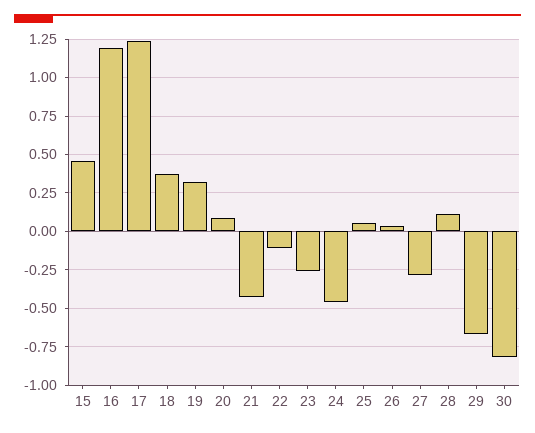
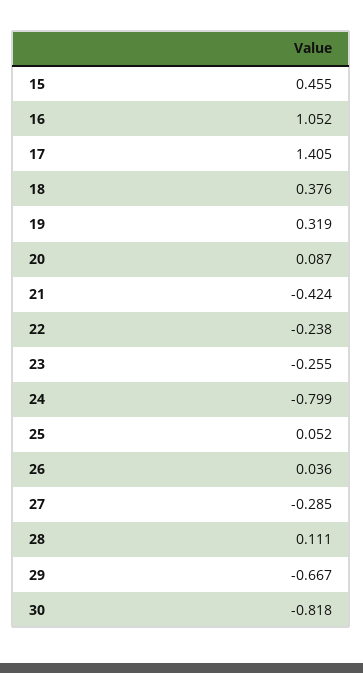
16: 1.2 -> 1.052
17: 1.25 -> 1.405
22: -0.1 -> -0.238
24: -0.45 -> -0.799

